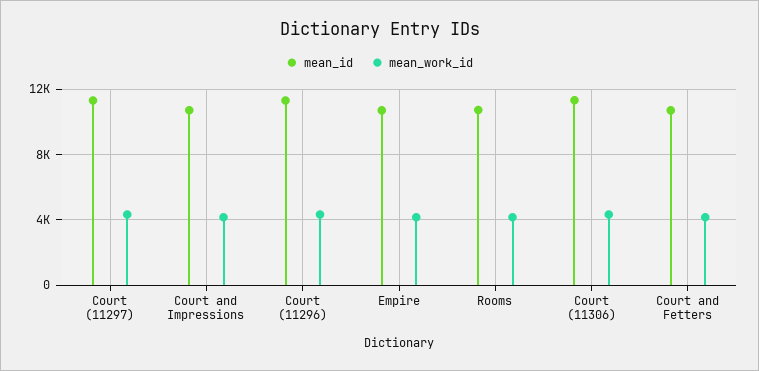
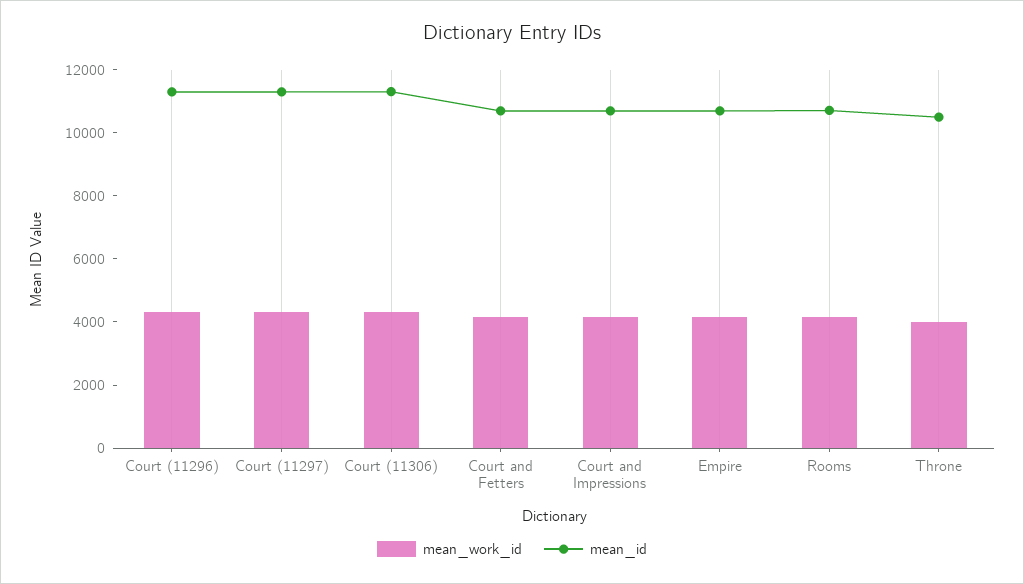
mean_work_id, Throne: none -> 4000
mean_id, Throne: none -> 10500

